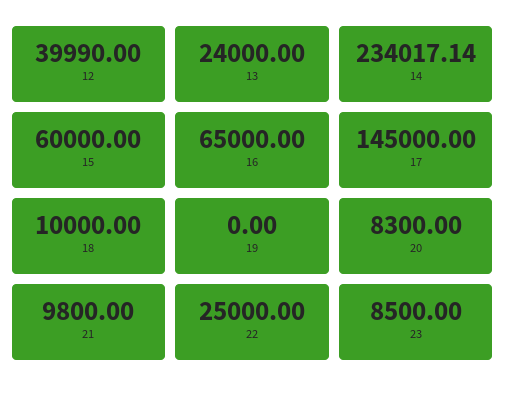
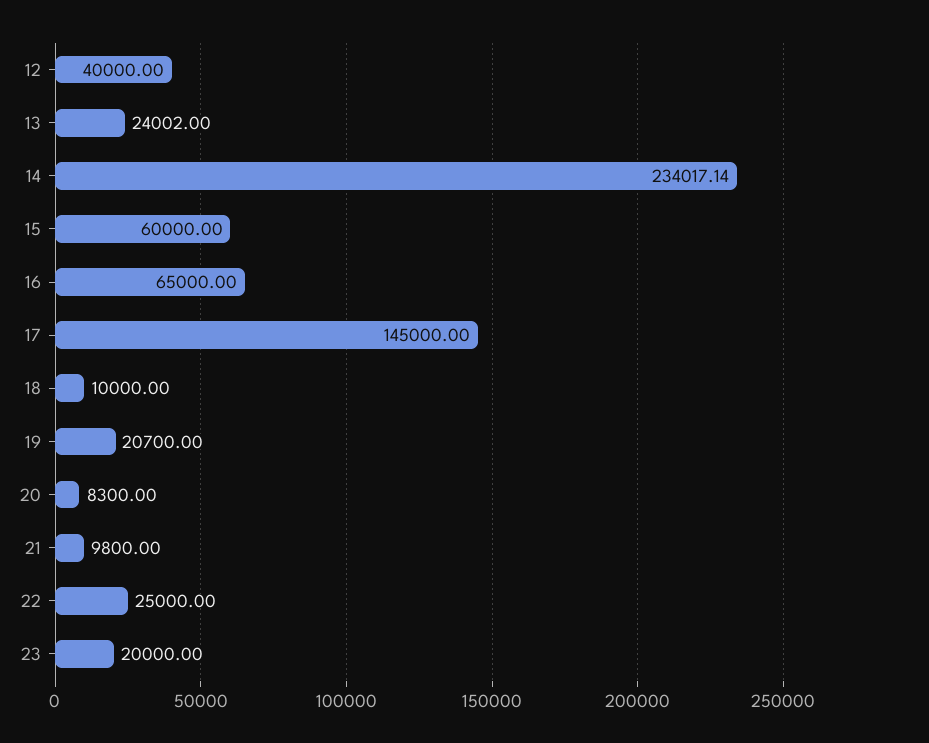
12: 39990 -> 40000
13: 24000 -> 24002
19: 0 -> 20700
23: 8500 -> 20000

